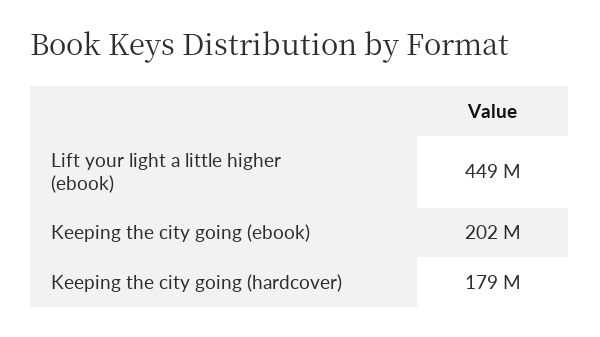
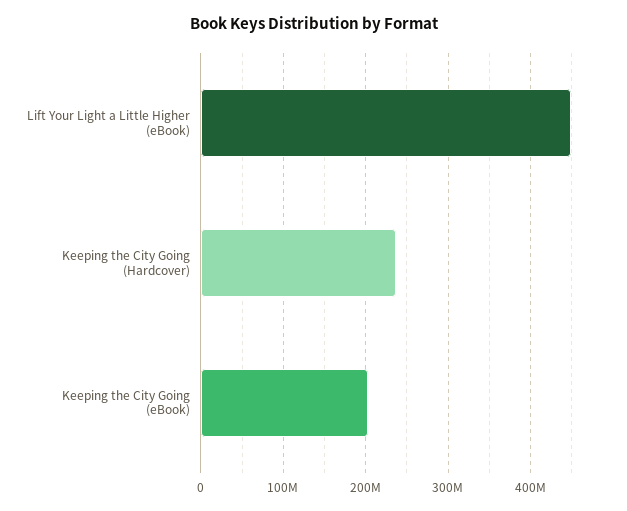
Keeping the city going (hardcover): 179000000 -> 240000000

